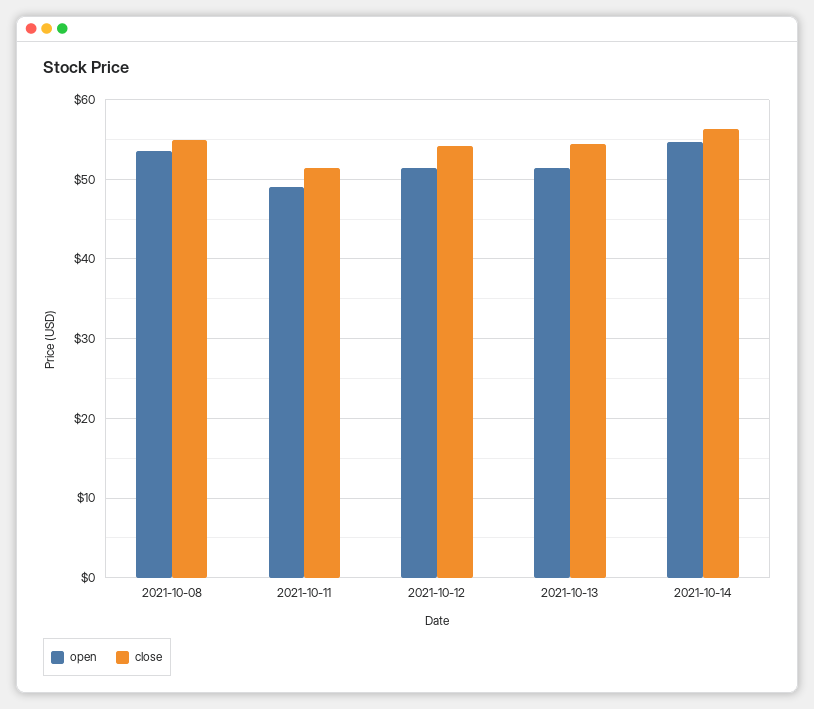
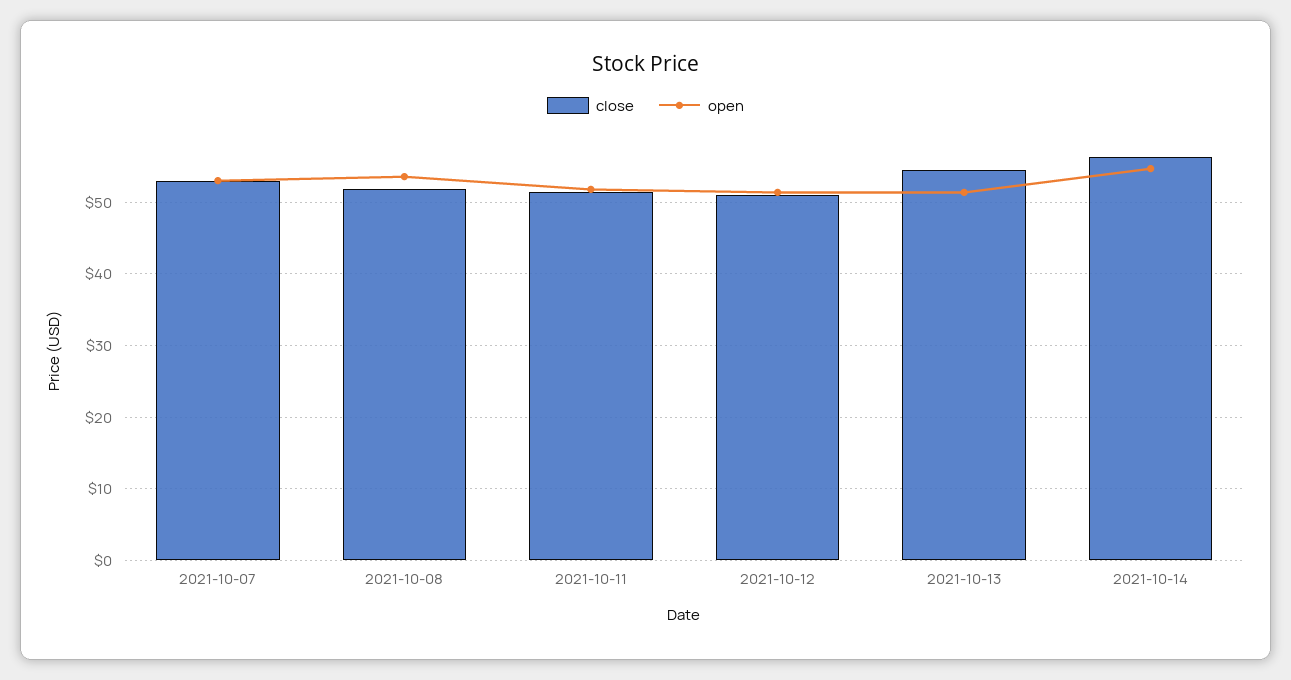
close, 2021-10-08: 55 -> 52
open, 2021-10-11: 49 -> 52
close, 2021-10-12: 54 -> 51
close, 2021-10-07: none -> 53
open, 2021-10-07: none -> 53

